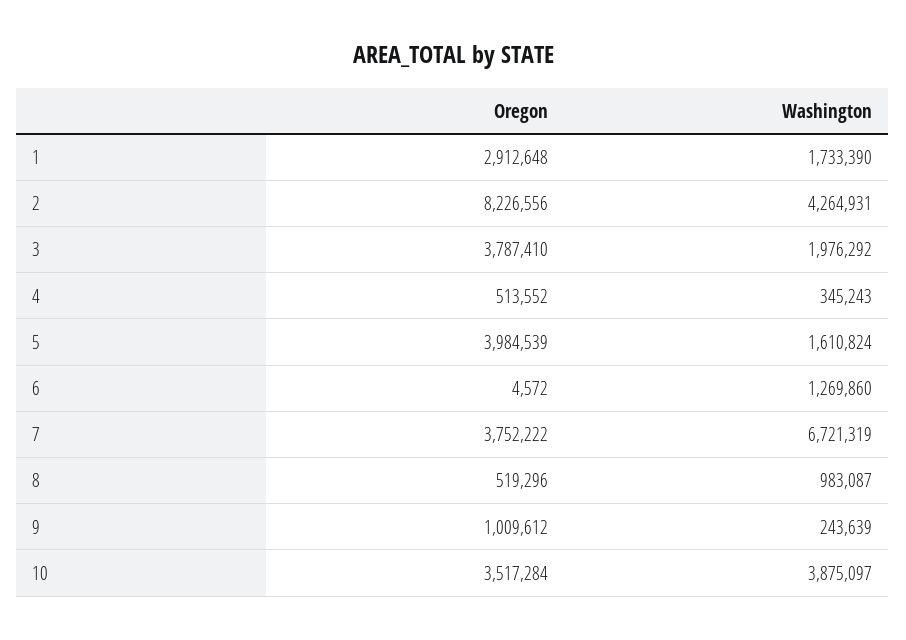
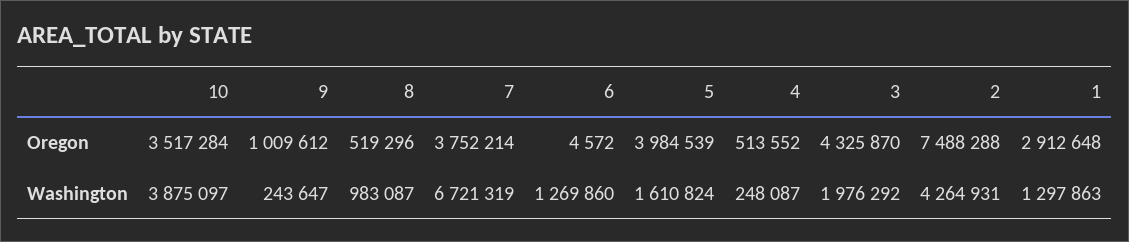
Washington, 1: 1733390 -> 1297863
Oregon, 2: 8226556 -> 7488288
Oregon, 3: 3787410 -> 4325870
Washington, 4: 345243 -> 248087
Oregon, 7: 3752222 -> 3752214
Washington, 9: 243639 -> 243647

